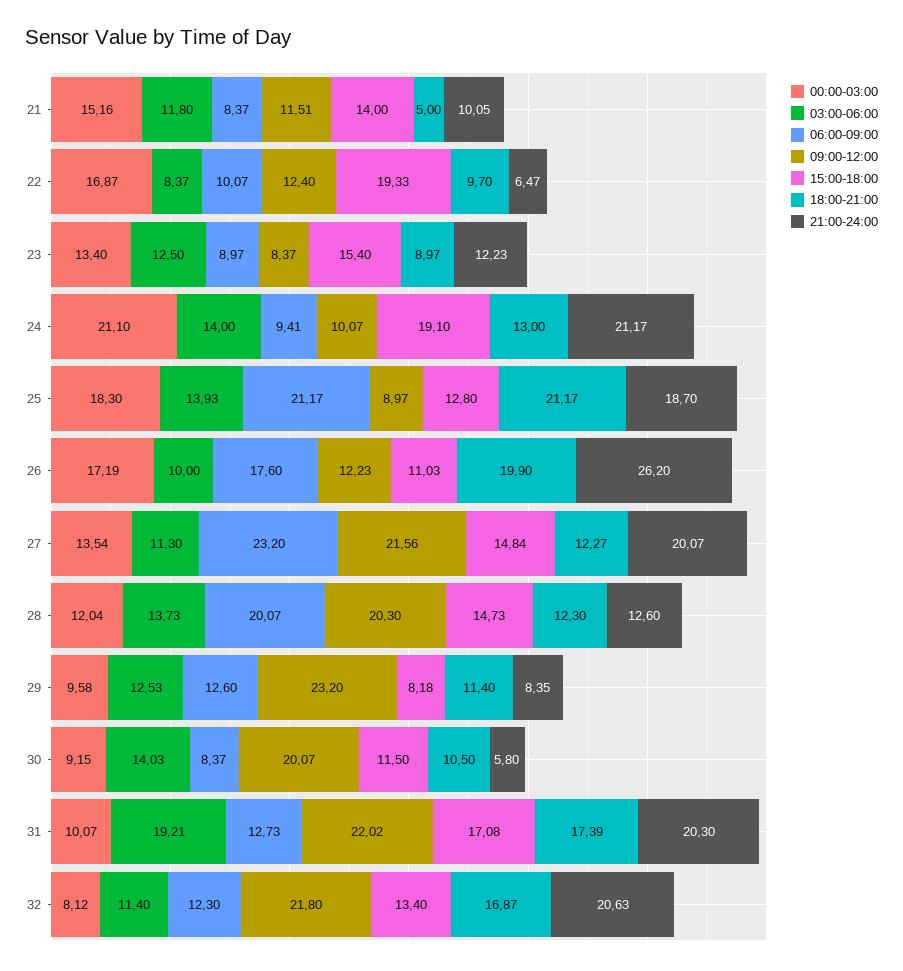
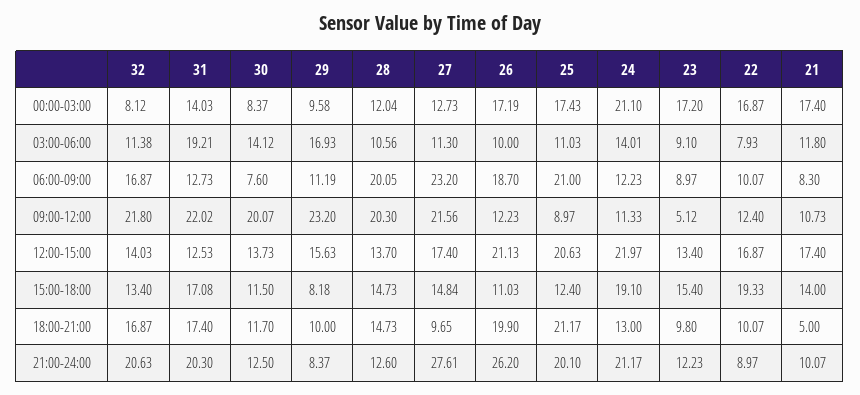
00:00-03:00, 21: 15.16 -> 17.4
06:00-09:00, 21: 8.37 -> 8.3
09:00-12:00, 21: 11.51 -> 10.73
21:00-24:00, 21: 10.05 -> 10.07
03:00-06:00, 22: 8.37 -> 7.93
18:00-21:00, 22: 9.7 -> 10.07
21:00-24:00, 22: 6.47 -> 8.97
00:00-03:00, 23: 13.4 -> 17.2
03:00-06:00, 23: 12.5 -> 9.1
09:00-12:00, 23: 8.37 -> 5.12
18:00-21:00, 23: 8.97 -> 9.8
03:00-06:00, 24: 14 -> 14.01
06:00-09:00, 24: 9.41 -> 12.23
09:00-12:00, 24: 10.07 -> 11.33
00:00-03:00, 25: 18.3 -> 17.43
03:00-06:00, 25: 13.93 -> 11.03
06:00-09:00, 25: 21.17 -> 21
15:00-18:00, 25: 12.8 -> 12.4
21:00-24:00, 25: 18.7 -> 20.1
06:00-09:00, 26: 17.6 -> 18.7
00:00-03:00, 27: 13.54 -> 12.73
18:00-21:00, 27: 12.27 -> 9.65
21:00-24:00, 27: 20.07 -> 27.61
03:00-06:00, 28: 13.73 -> 10.56
06:00-09:00, 28: 20.07 -> 20.05
18:00-21:00, 28: 12.3 -> 14.73
03:00-06:00, 29: 12.53 -> 16.93
06:00-09:00, 29: 12.6 -> 11.19
18:00-21:00, 29: 11.4 -> 10
21:00-24:00, 29: 8.35 -> 8.37
00:00-03:00, 30: 9.15 -> 8.37
03:00-06:00, 30: 14.03 -> 14.12
06:00-09:00, 30: 8.37 -> 7.6
18:00-21:00, 30: 10.5 -> 11.7
21:00-24:00, 30: 5.8 -> 12.5
00:00-03:00, 31: 10.07 -> 14.03
18:00-21:00, 31: 17.39 -> 17.4
03:00-06:00, 32: 11.4 -> 11.38
06:00-09:00, 32: 12.3 -> 16.87
12:00-15:00, 32: none -> 14.03
12:00-15:00, 31: none -> 12.53
12:00-15:00, 30: none -> 13.73
12:00-15:00, 29: none -> 15.63
12:00-15:00, 28: none -> 13.7
12:00-15:00, 27: none -> 17.4
12:00-15:00, 26: none -> 21.13
12:00-15:00, 25: none -> 20.63
12:00-15:00, 24: none -> 21.97
12:00-15:00, 23: none -> 13.4
12:00-15:00, 22: none -> 16.87
12:00-15:00, 21: none -> 17.4

